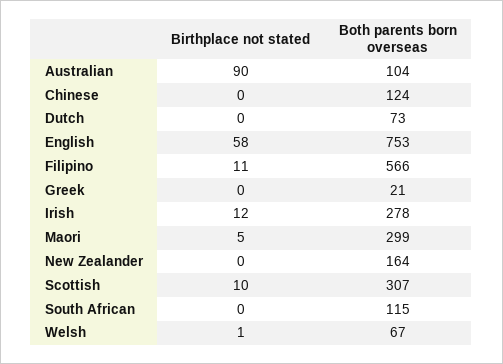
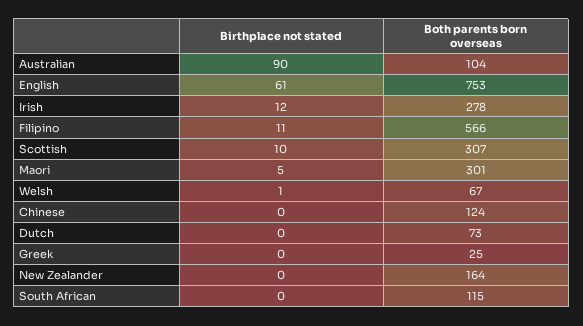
Birthplace not stated, English: 58 -> 61
Both parents born overseas, Greek: 21 -> 25
Both parents born overseas, Maori: 299 -> 301

